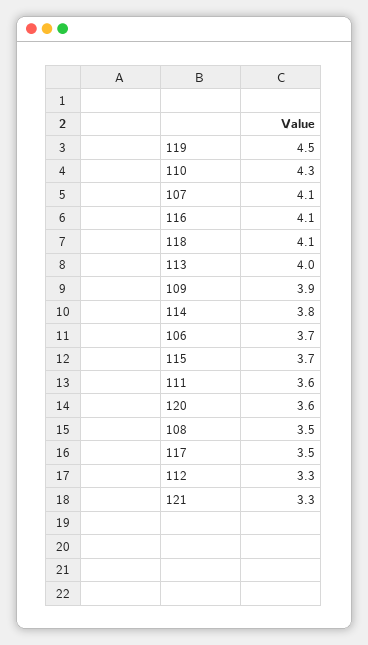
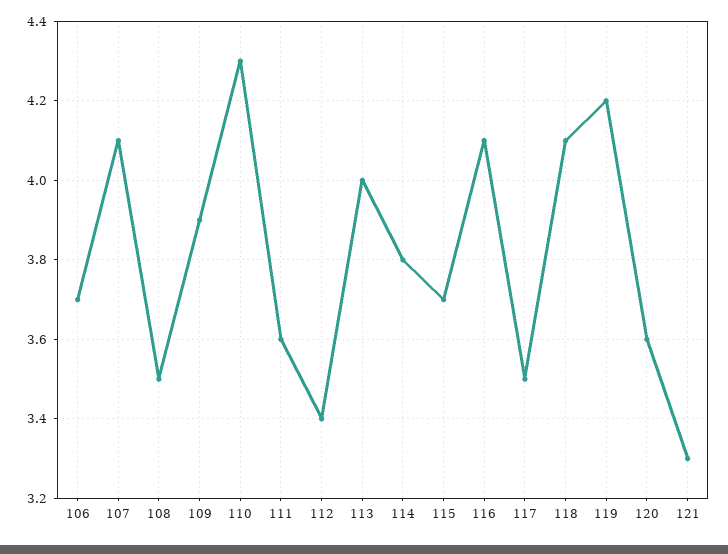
119: 4.5 -> 4.2
112: 3.3 -> 3.4

